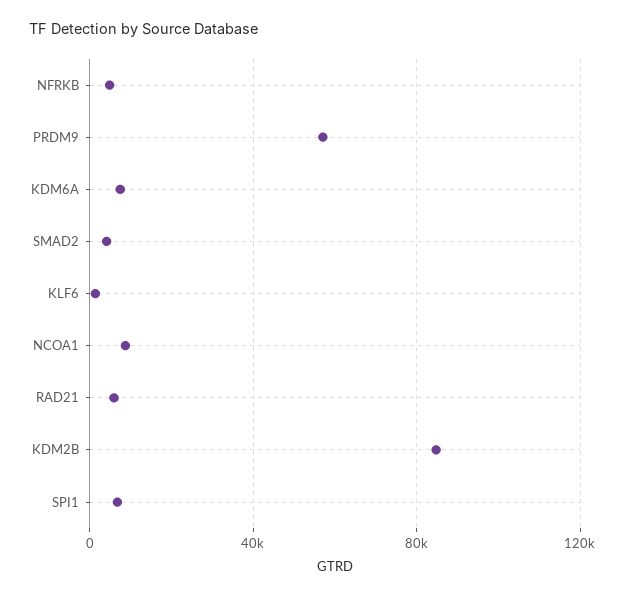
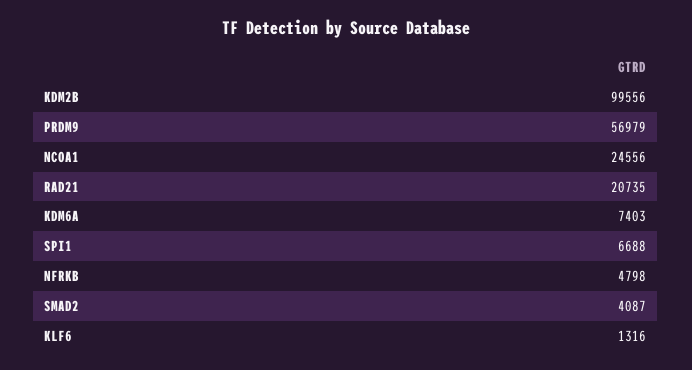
NCOA1: 10000 -> 24556
RAD21: 5000 -> 20735
KDM2B: 85000 -> 99556

